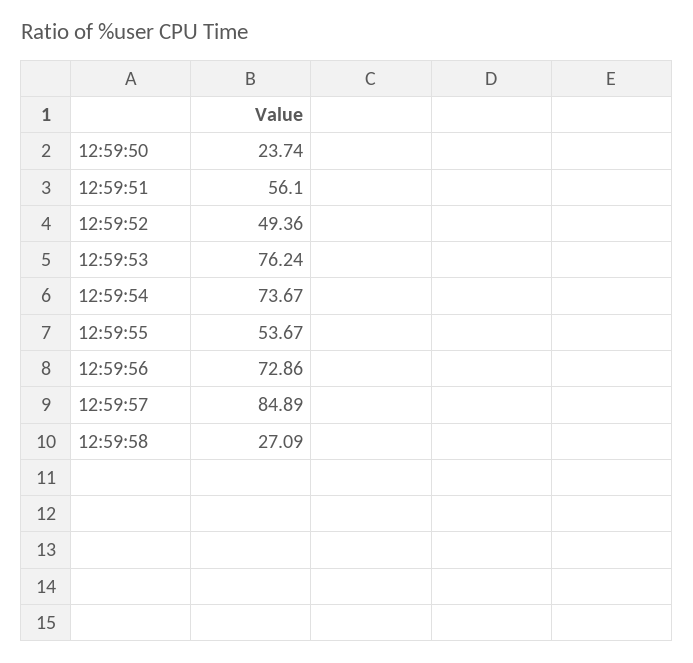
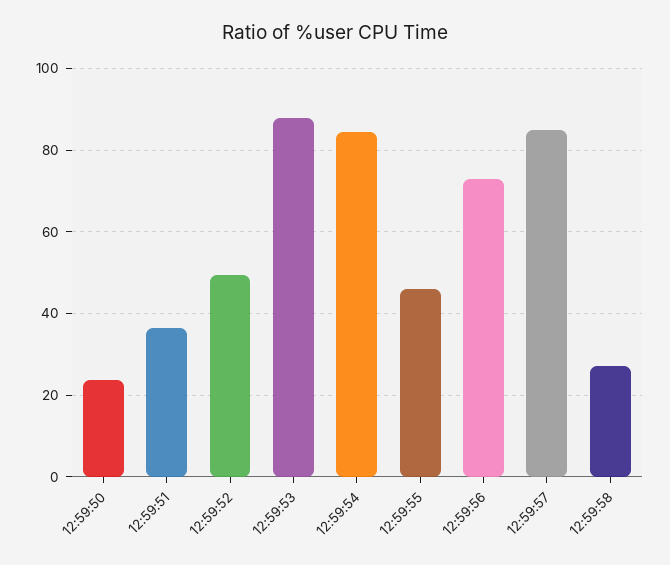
12:59:51: 56.1 -> 36
12:59:53: 76.24 -> 88
12:59:54: 73.67 -> 84
12:59:55: 53.67 -> 46

